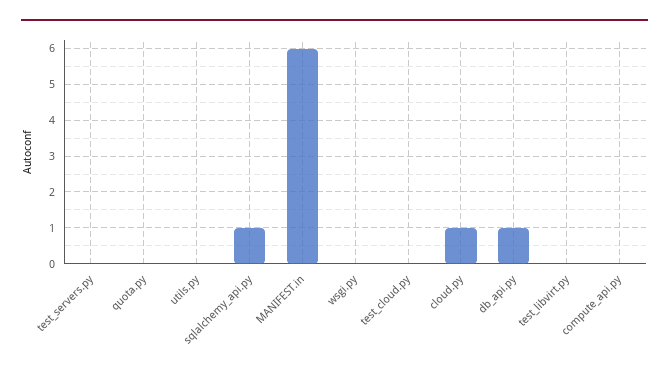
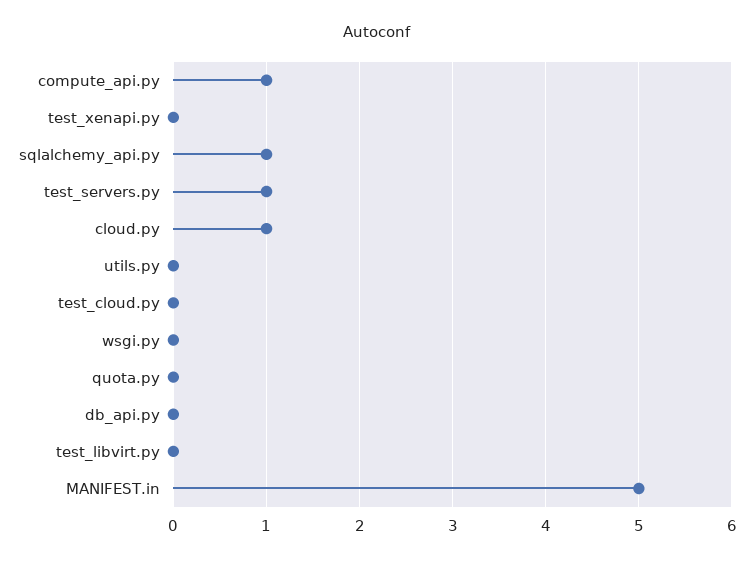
test_servers.py: 0 -> 1
MANIFEST.in: 6 -> 5
db_api.py: 1 -> 0
compute_api.py: 0 -> 1
test_xenapi.py: none -> 0

